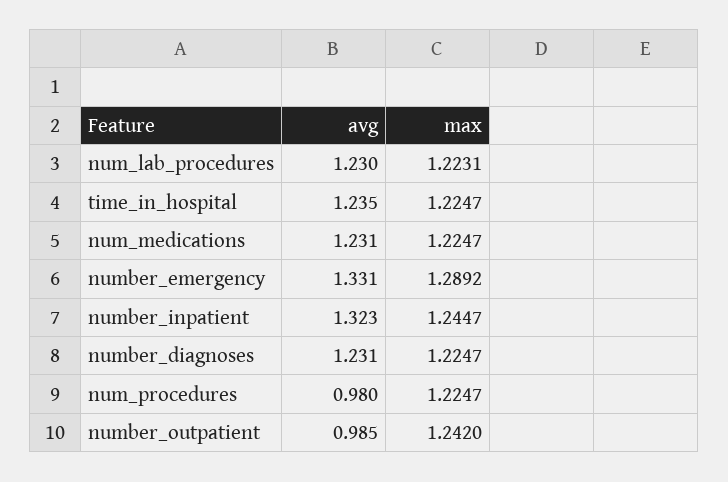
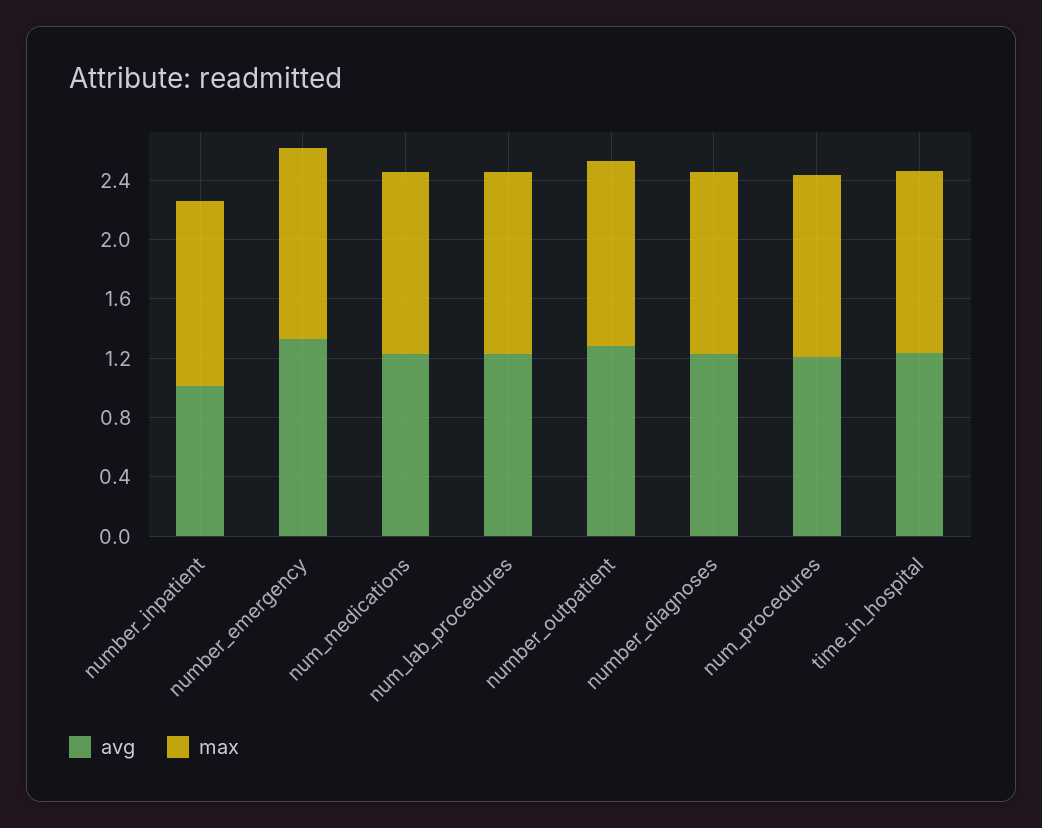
avg, number_inpatient: 1.323 -> 1
avg, num_procedures: 0.98 -> 1.2
avg, number_outpatient: 0.985 -> 1.3

